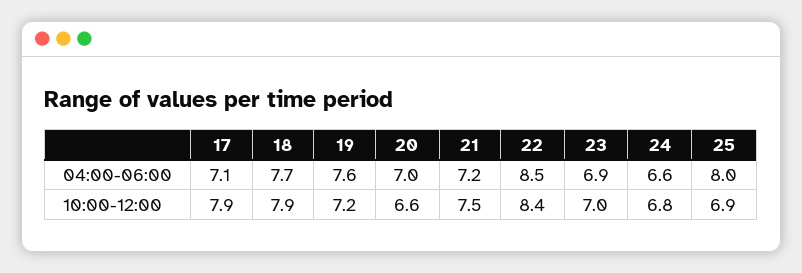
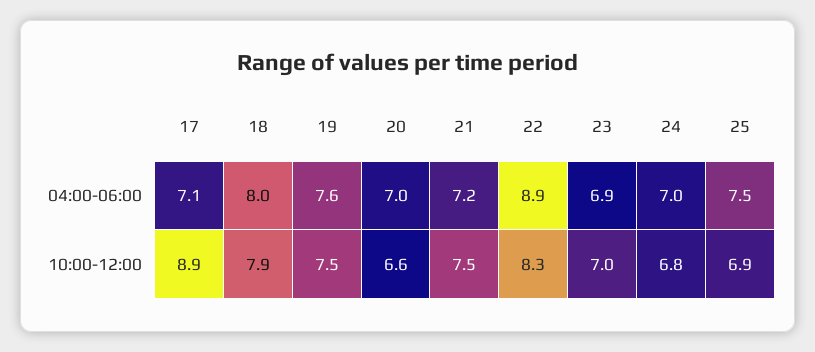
18, 04:00-06:00: 7.7 -> 8
22, 04:00-06:00: 8.5 -> 8.9
24, 04:00-06:00: 6.6 -> 7
25, 04:00-06:00: 8 -> 7.5
17, 10:00-12:00: 7.9 -> 8.9
19, 10:00-12:00: 7.2 -> 7.5
22, 10:00-12:00: 8.4 -> 8.3

